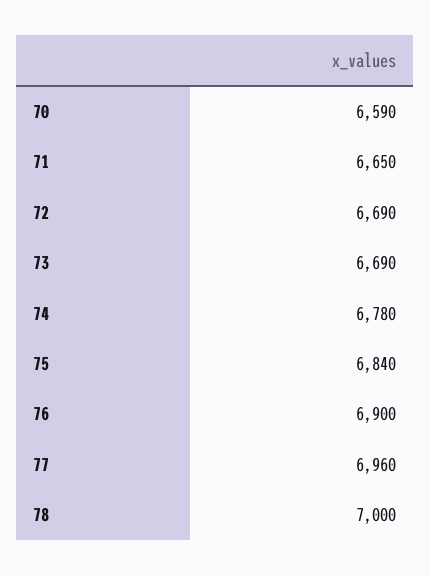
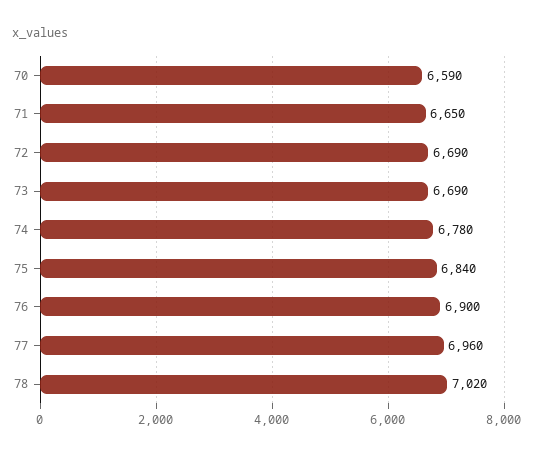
78: 7000 -> 7020

